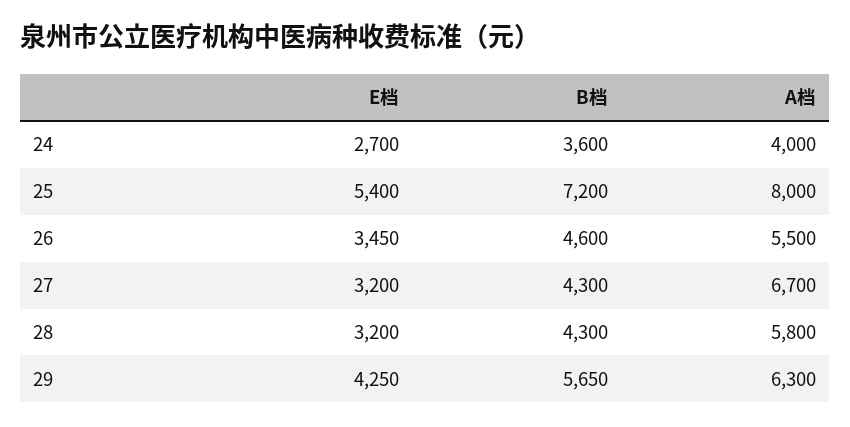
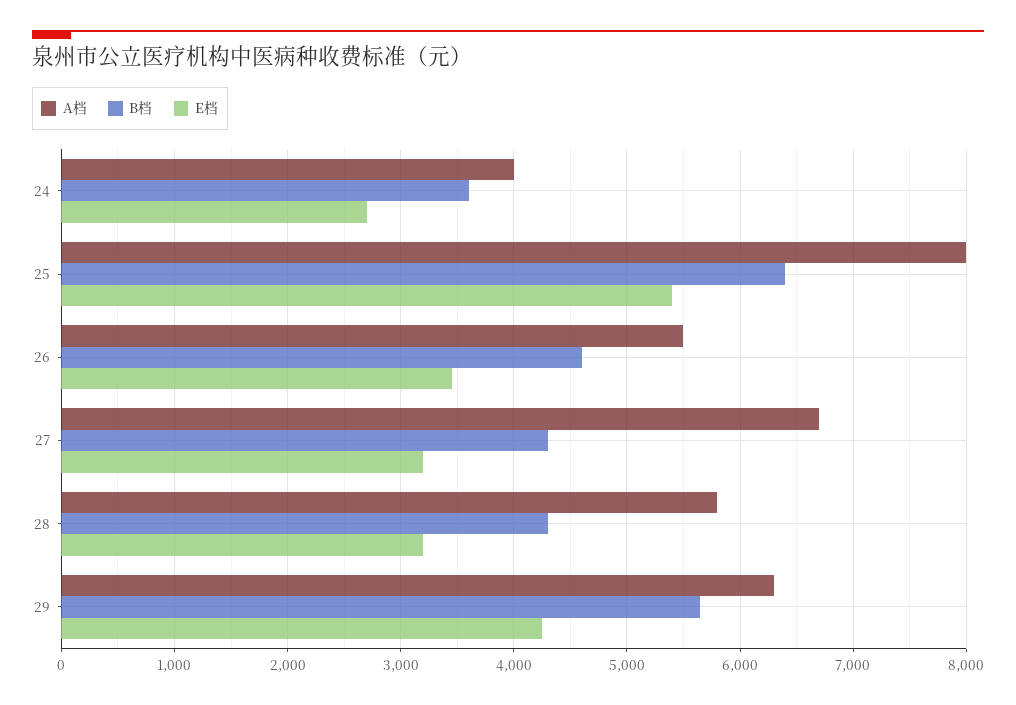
B档, 25: 7200 -> 6400

